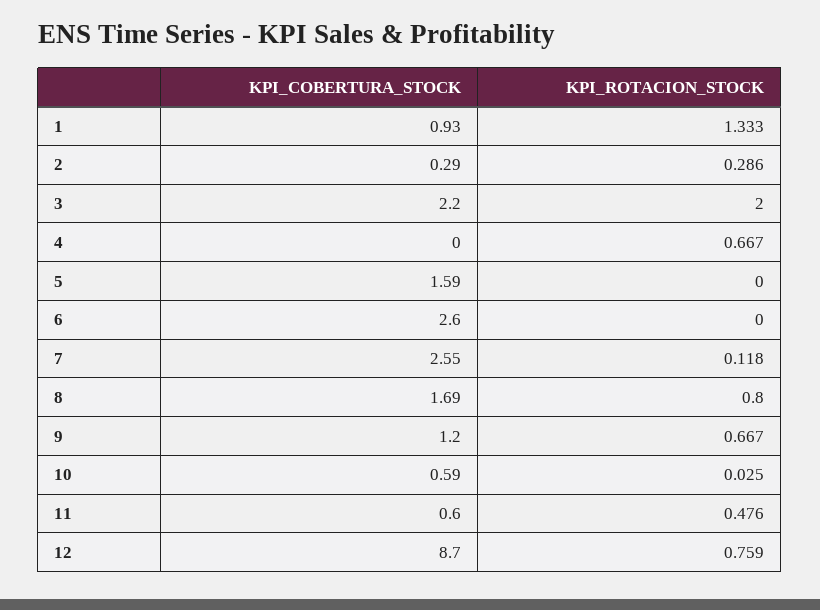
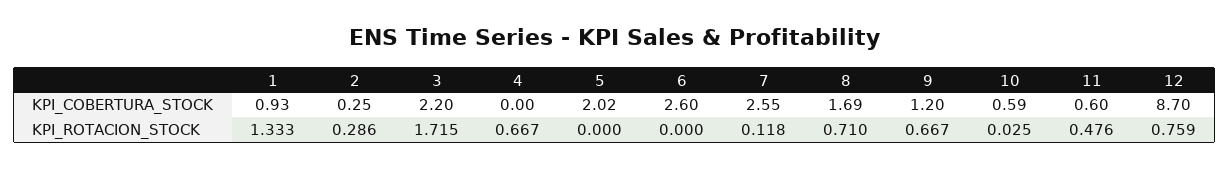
KPI_COBERTURA_STOCK, 2: 0.29 -> 0.25
KPI_ROTACION_STOCK, 3: 2 -> 1.715
KPI_COBERTURA_STOCK, 5: 1.59 -> 2.02
KPI_ROTACION_STOCK, 8: 0.8 -> 0.71

